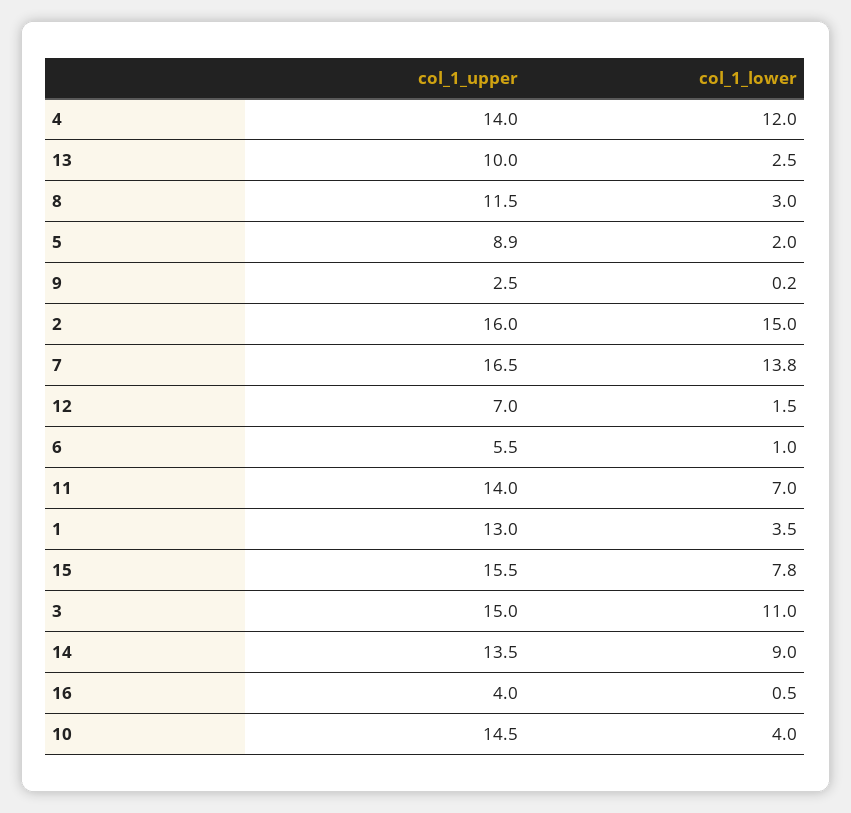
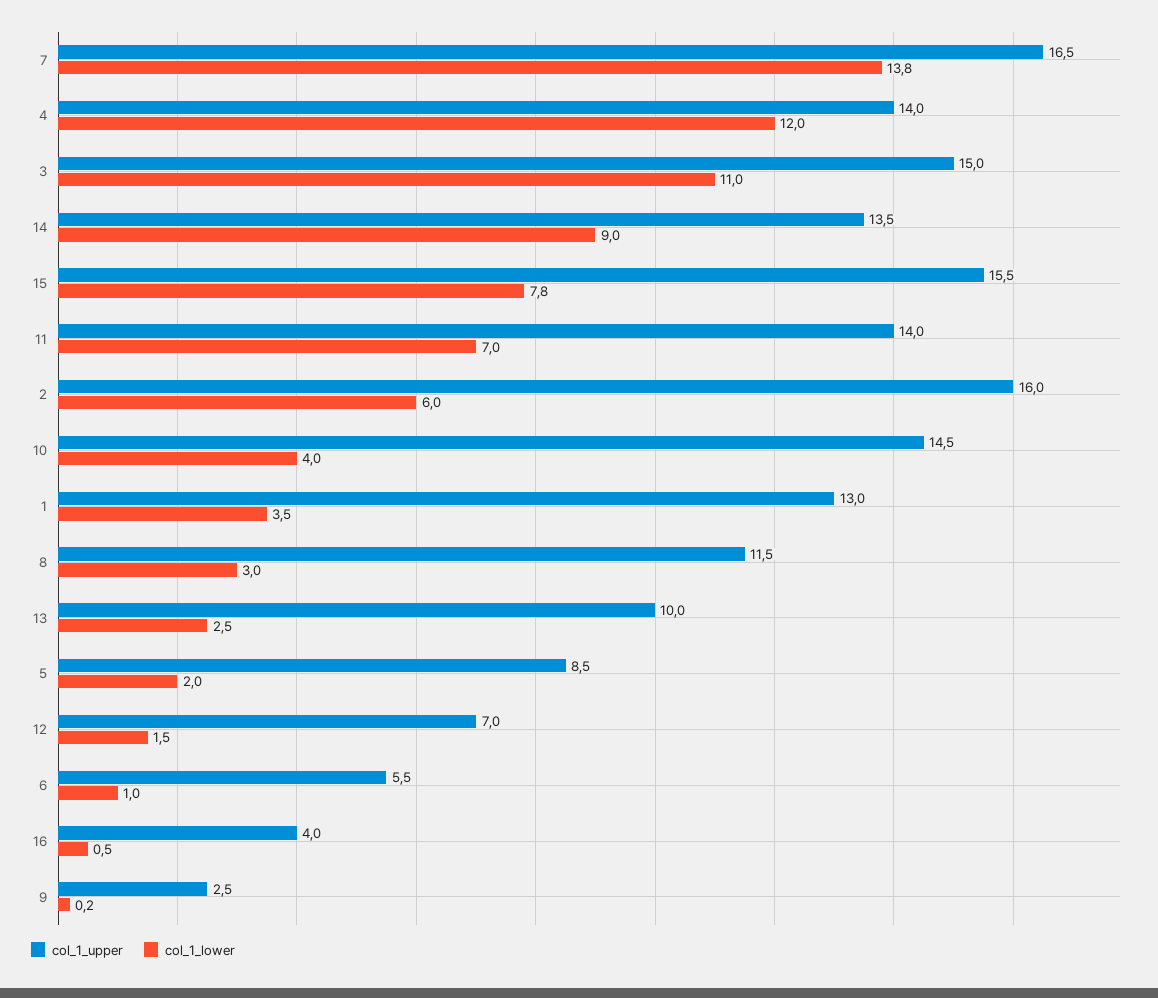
col_1_upper, 5: 8.9 -> 8.5
col_1_lower, 2: 15 -> 6

